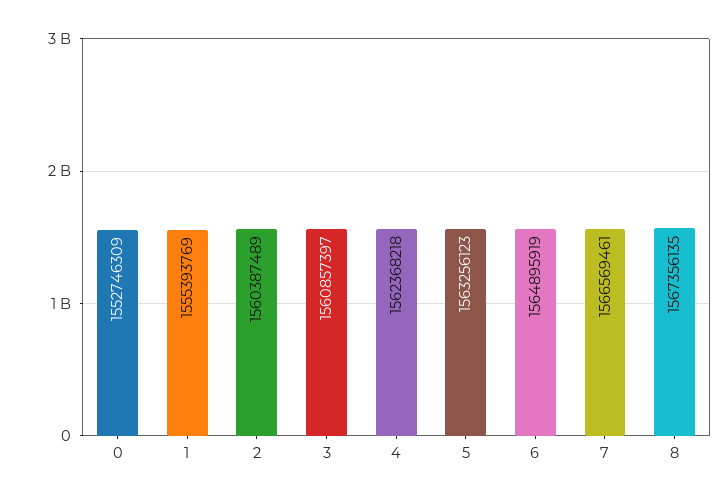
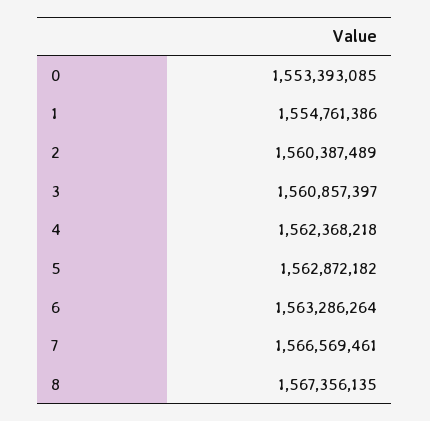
0: 1552746309 -> 1553393085
1: 1555393769 -> 1554761386
5: 1563256123 -> 1562872182
6: 1564895919 -> 1563286264

